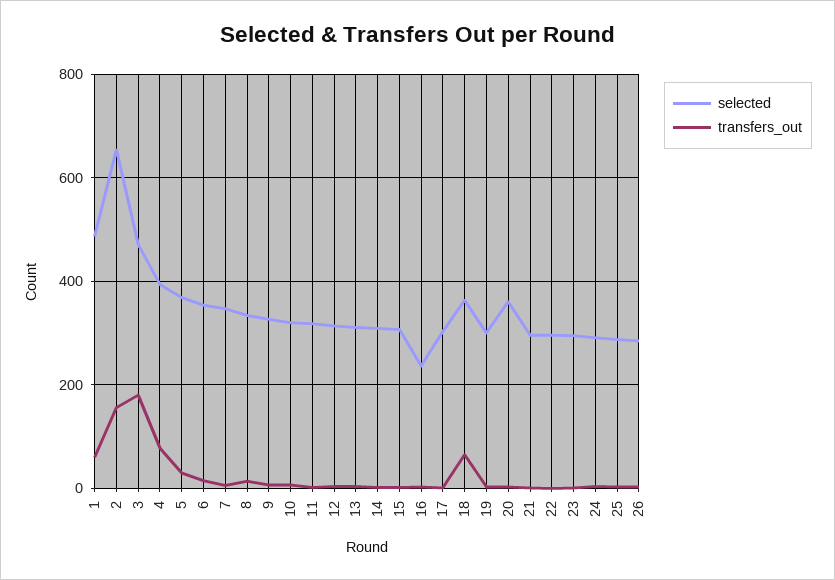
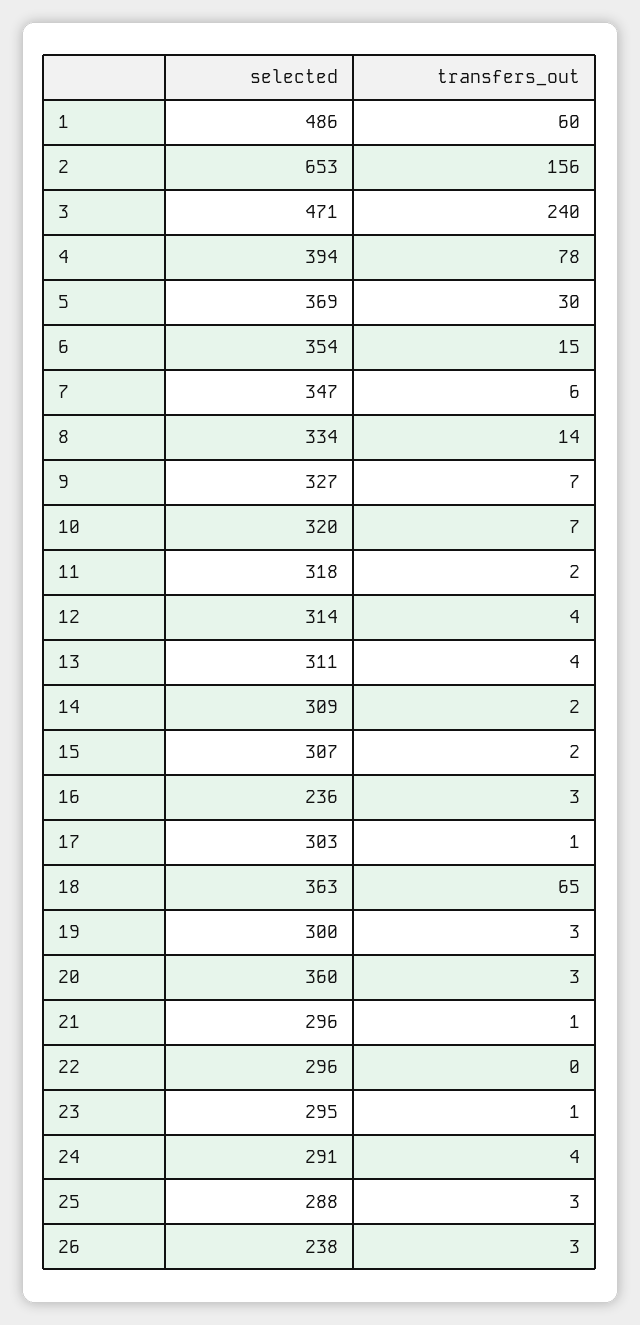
transfers_out, 3: 180 -> 240
selected, 26: 280 -> 238

